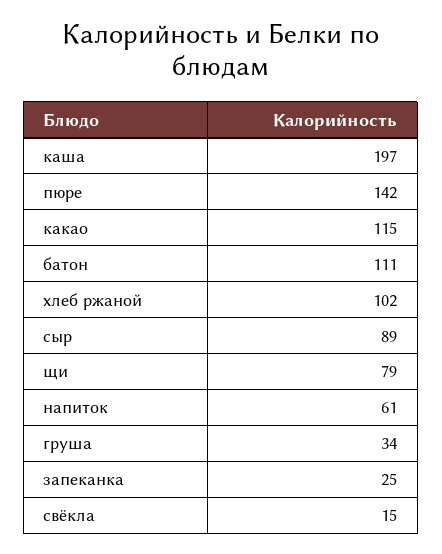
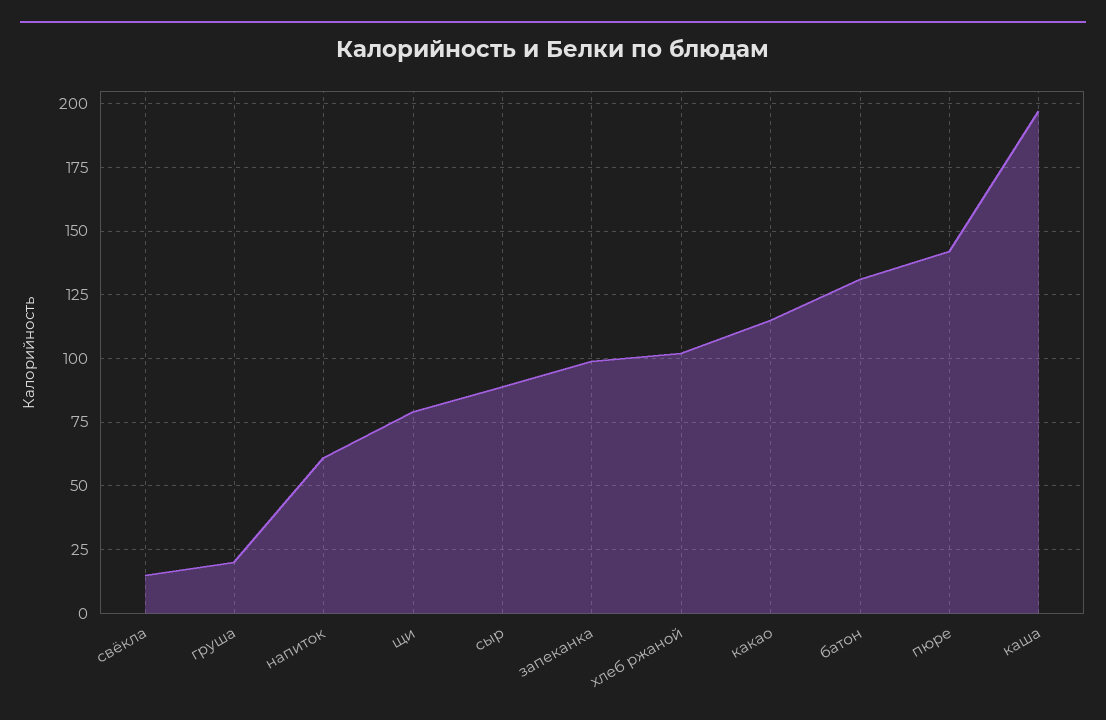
батон: 111 -> 130
груша: 34 -> 20
запеканка: 25 -> 100

